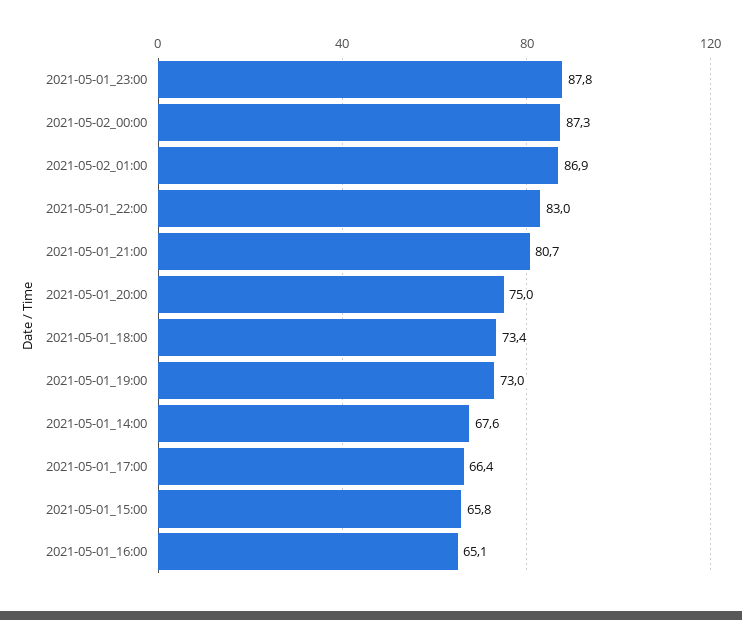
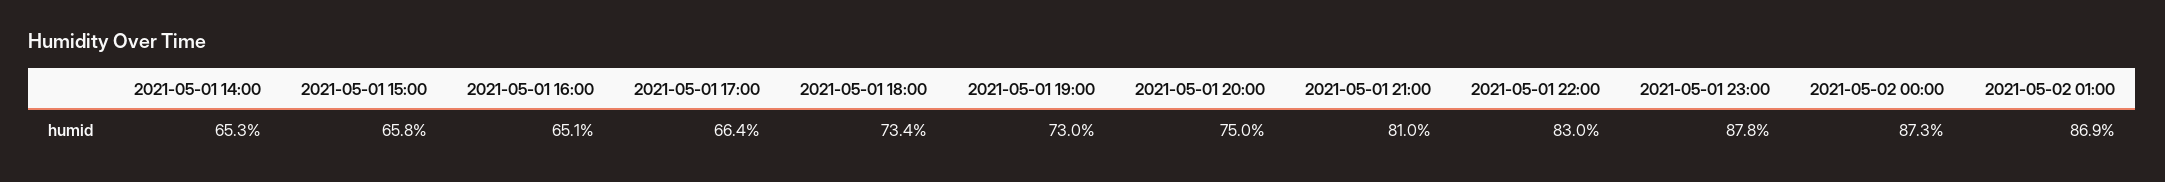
2021-05-01_21:00: 80.7 -> 81
2021-05-01_14:00: 67.6 -> 65.3

